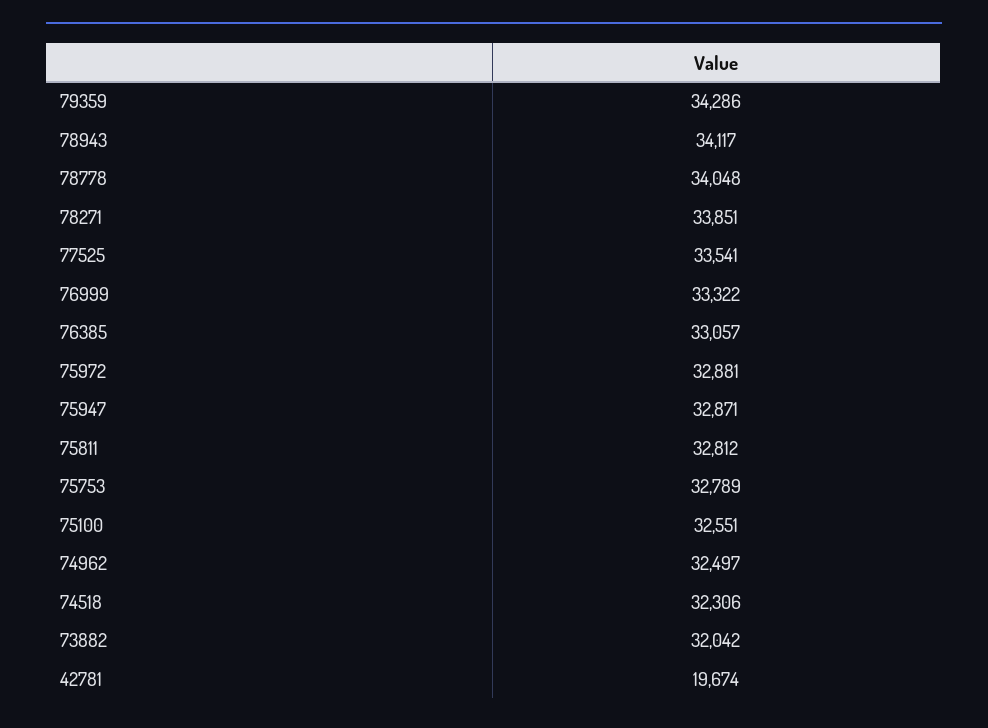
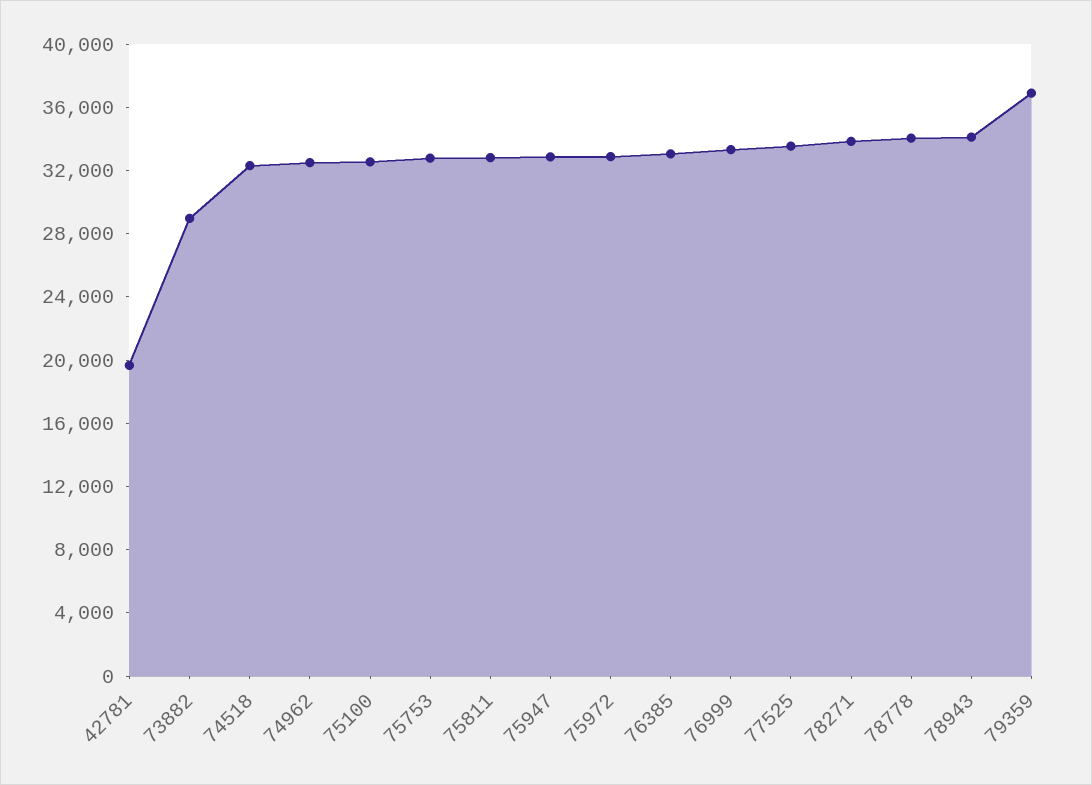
79359: 34286 -> 37000
73882: 32042 -> 29000

